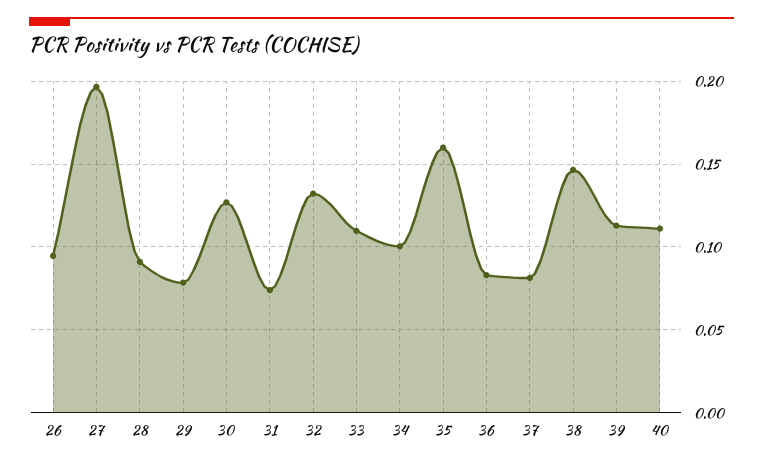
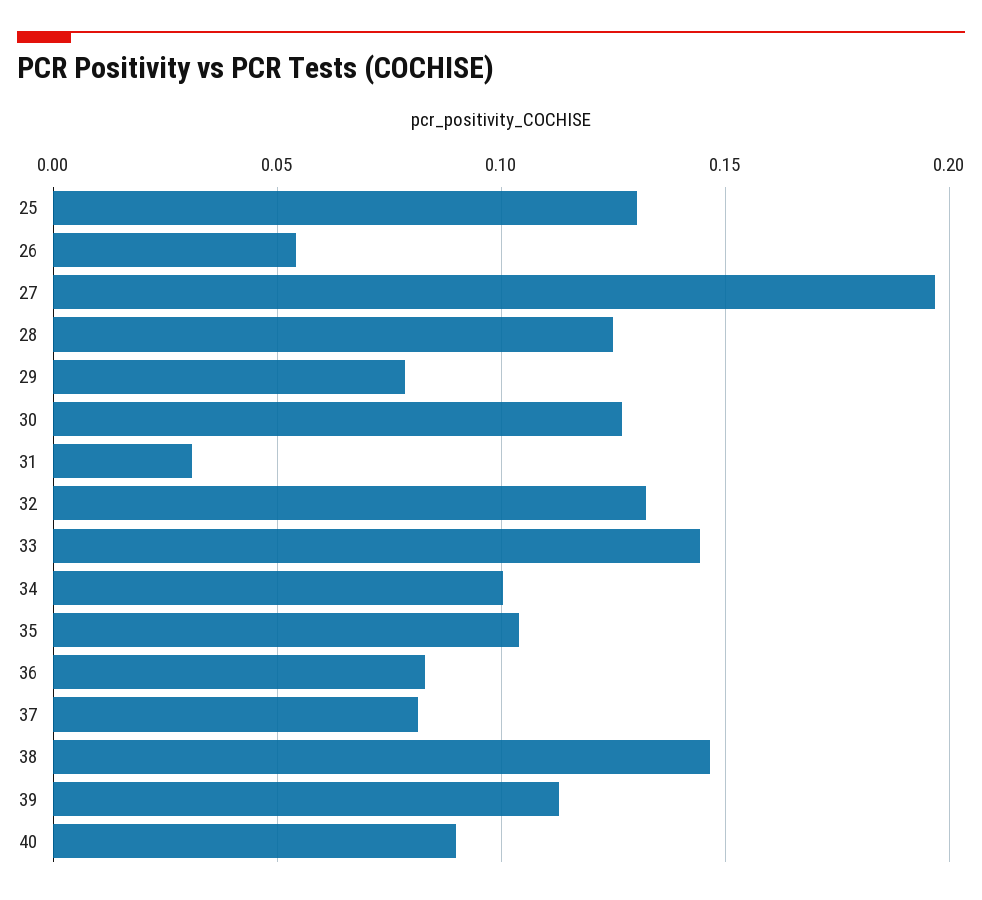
26: 0.095 -> 0.055
28: 0.09 -> 0.125
31: 0.075 -> 0.03
33: 0.11 -> 0.145
35: 0.16 -> 0.105
40: 0.11 -> 0.09
25: none -> 0.13

